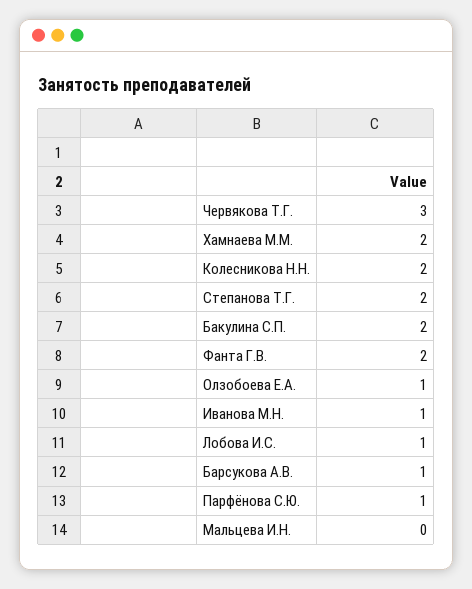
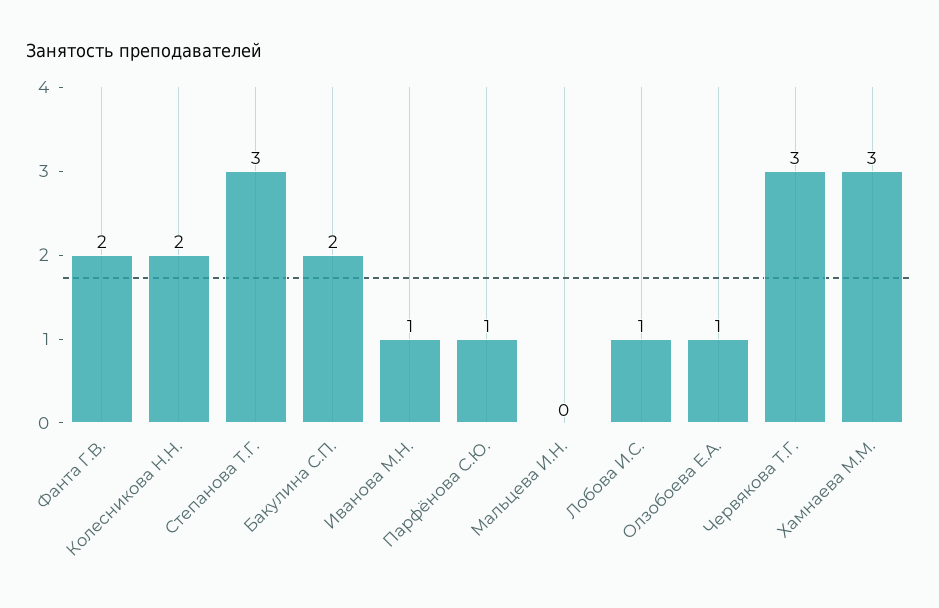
Хамнаева М.М.: 2 -> 3
Степанова Т.Г.: 2 -> 3
Барсукова А.В.: 1 -> none

